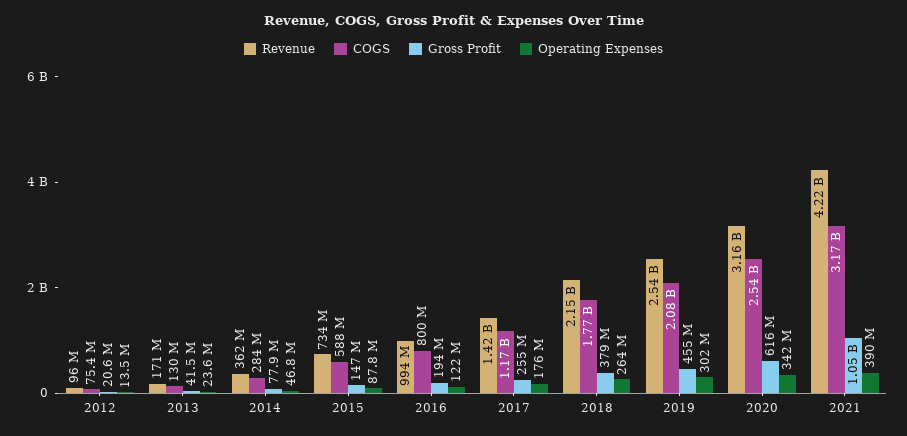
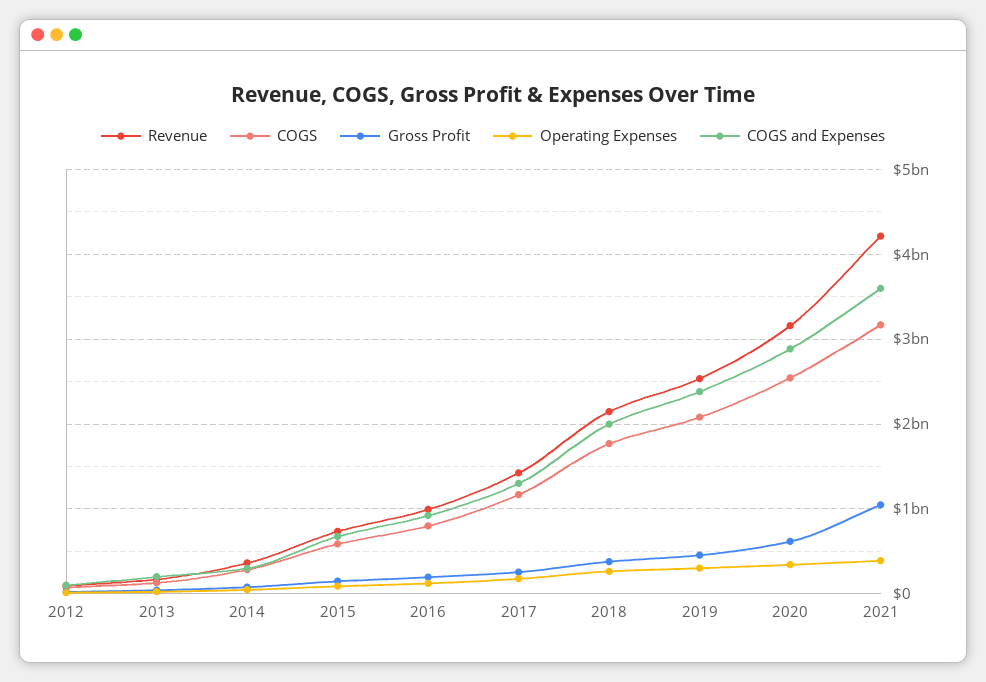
COGS and Expenses, 2012: none -> 100000000
COGS and Expenses, 2013: none -> 200000000
COGS and Expenses, 2014: none -> 300000000
COGS and Expenses, 2015: none -> 700000000
COGS and Expenses, 2016: none -> 900000000
COGS and Expenses, 2017: none -> 1300000000
COGS and Expenses, 2018: none -> 2000000000
COGS and Expenses, 2019: none -> 2400000000
COGS and Expenses, 2020: none -> 2900000000
COGS and Expenses, 2021: none -> 3600000000

